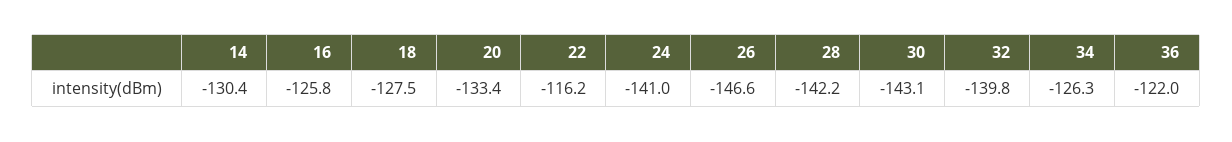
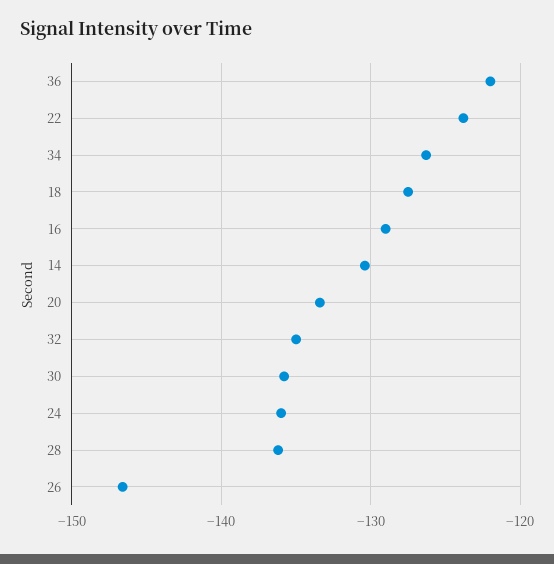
16: -125.8 -> -129
22: -116.2 -> -124
24: -141 -> -136
28: -142.2 -> -136
30: -143.1 -> -136
32: -139.8 -> -135

